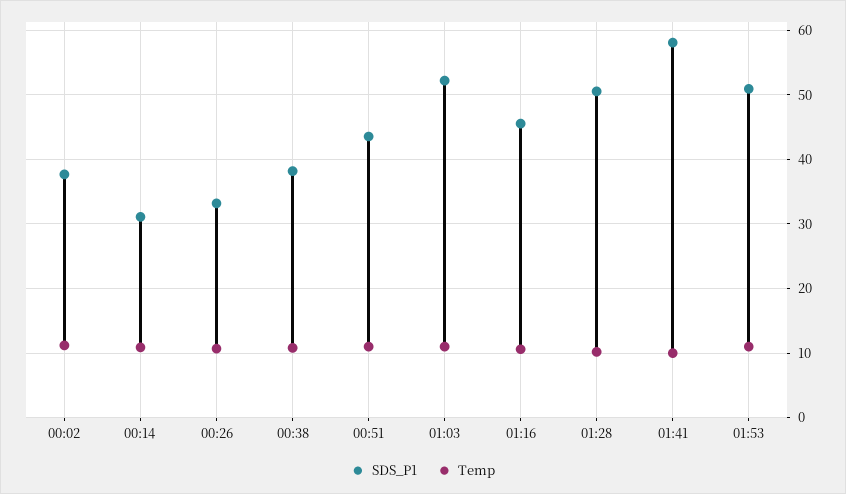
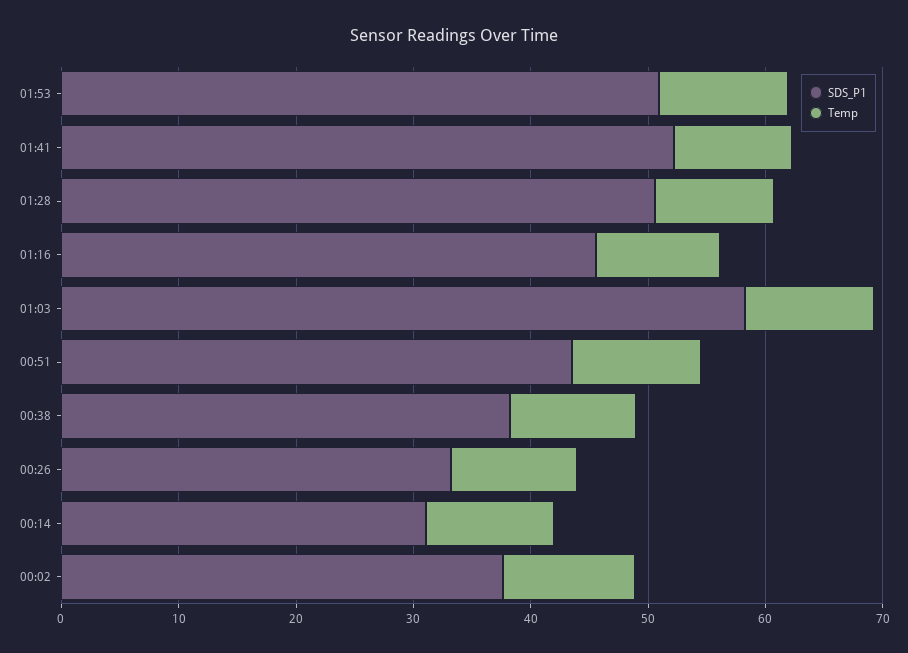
SDS_P1, 01:03: 52 -> 58
SDS_P1, 01:41: 58 -> 52

